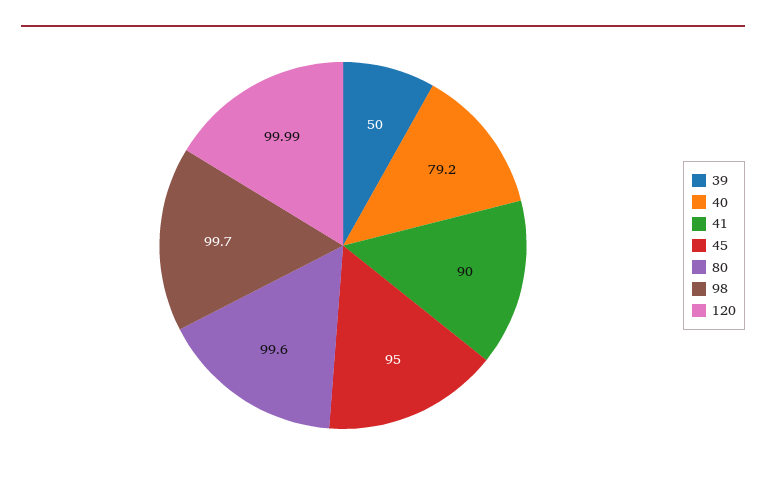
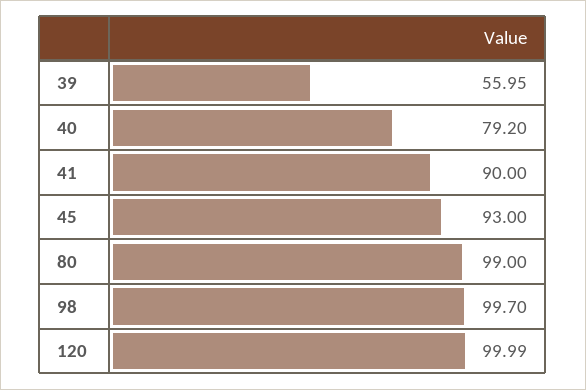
39: 50 -> 55.95
45: 95 -> 93
80: 99.6 -> 99

